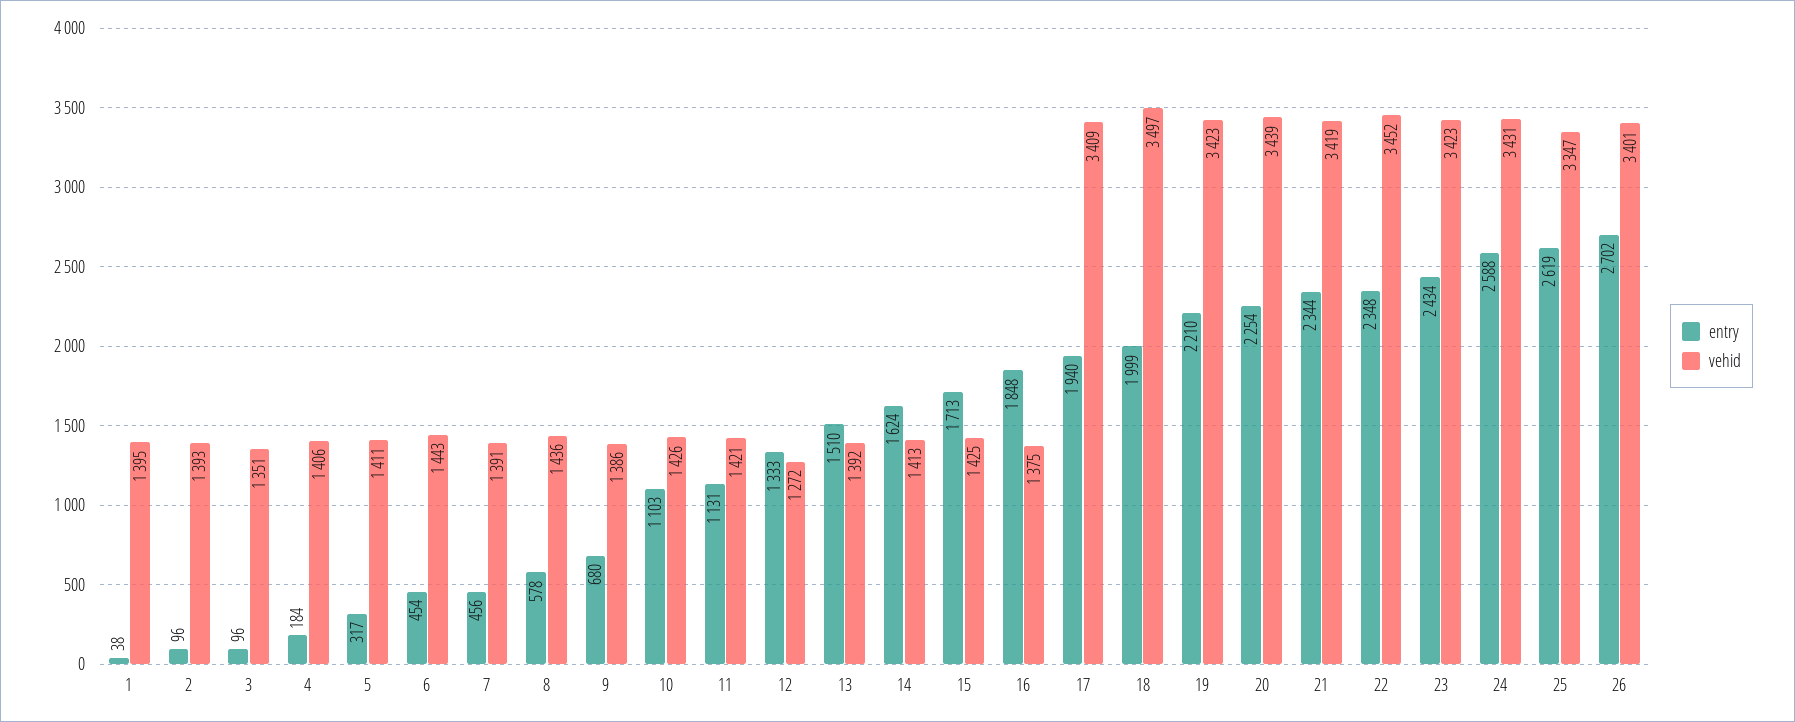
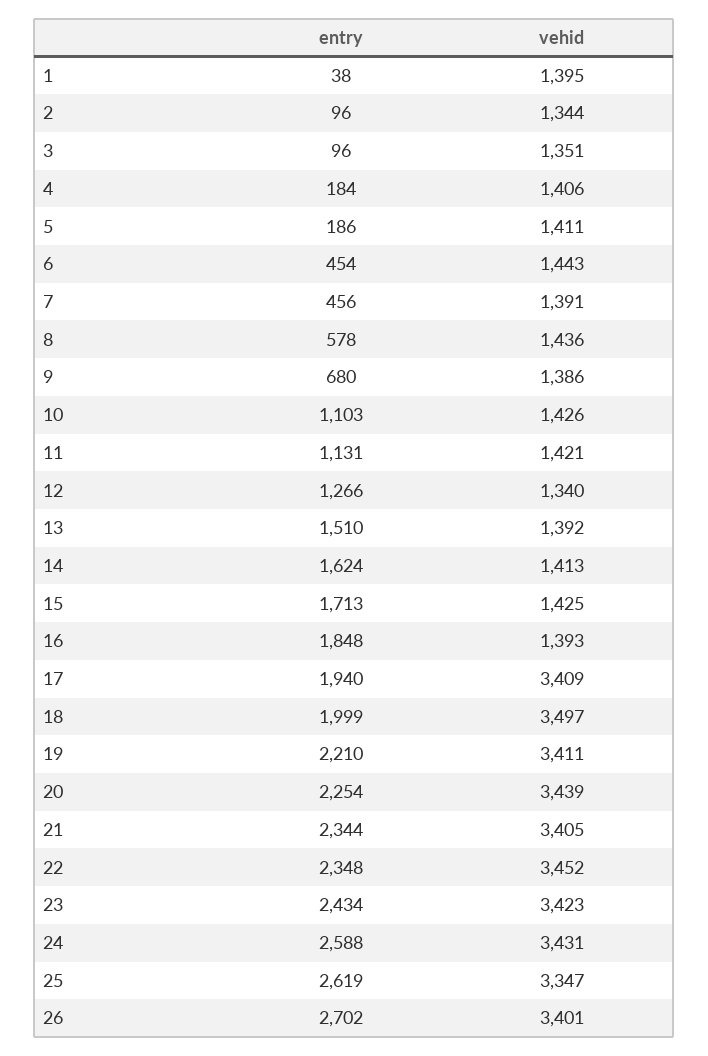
vehid, 2: 1393 -> 1344
entry, 5: 317 -> 186
entry, 12: 1333 -> 1266
vehid, 12: 1272 -> 1340
vehid, 16: 1375 -> 1393
vehid, 19: 3423 -> 3411
vehid, 21: 3419 -> 3405

